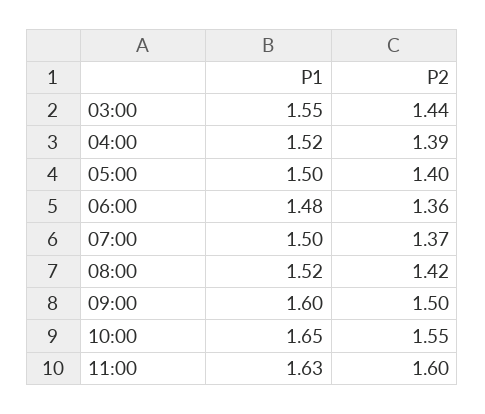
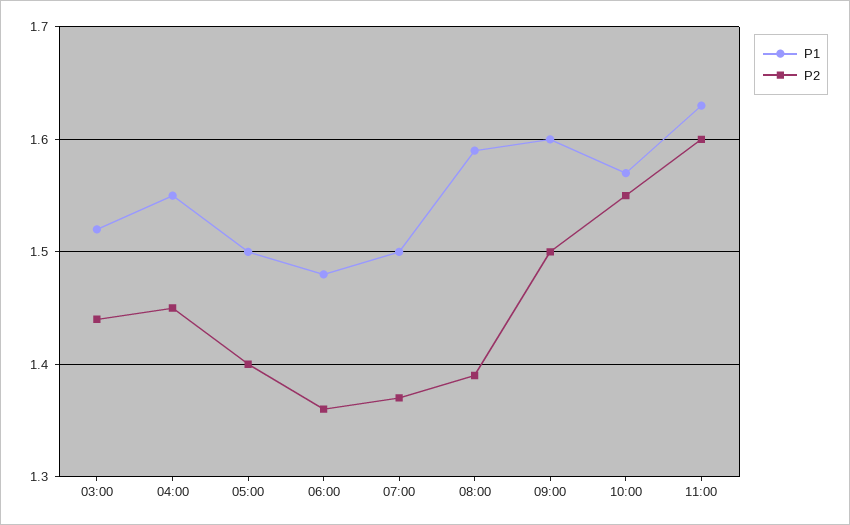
P1, 03:00: 1.55 -> 1.52
P1, 04:00: 1.52 -> 1.55
P2, 04:00: 1.39 -> 1.45
P1, 08:00: 1.52 -> 1.59
P2, 08:00: 1.42 -> 1.39
P1, 10:00: 1.65 -> 1.57

